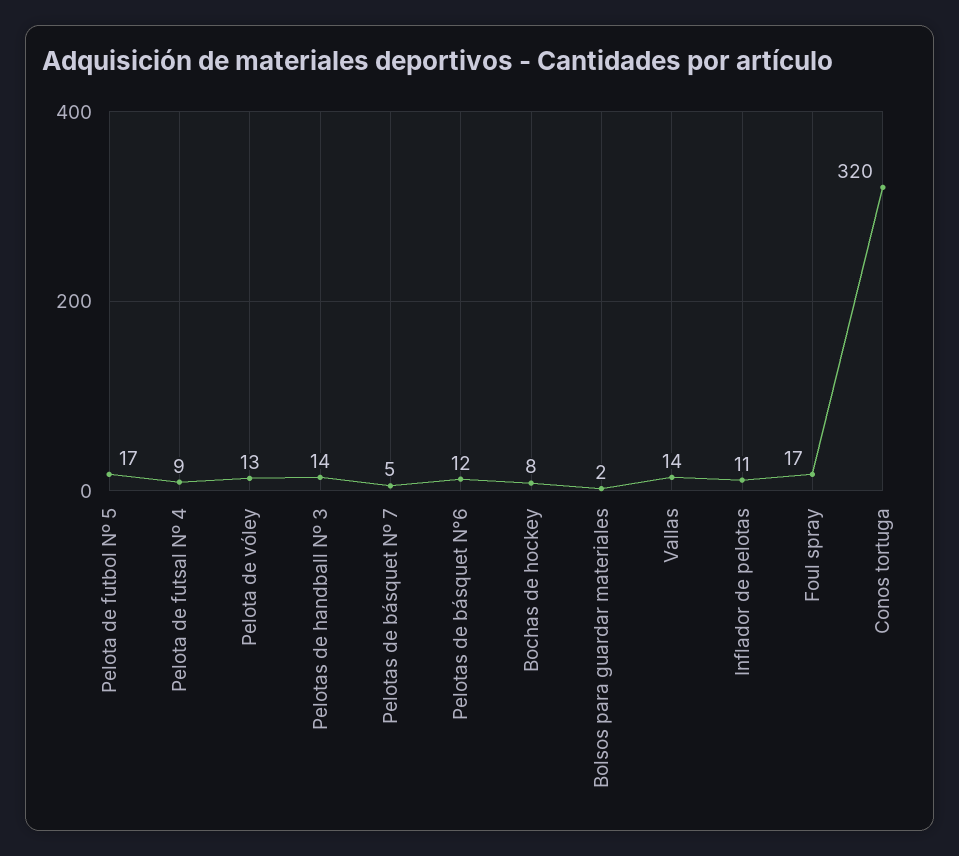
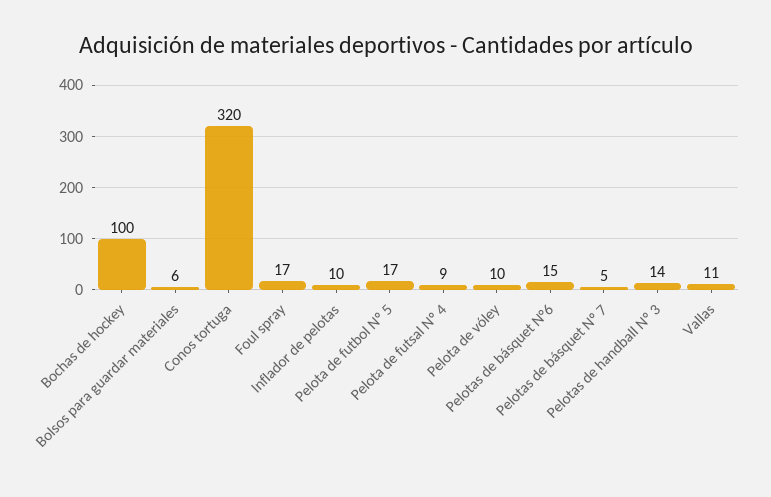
Pelota de vóley: 13 -> 10
Pelotas de básquet N°6: 12 -> 15
Bochas de hockey: 8 -> 100
Bolsos para guardar materiales: 2 -> 6
Vallas: 14 -> 11
Inflador de pelotas: 11 -> 10

